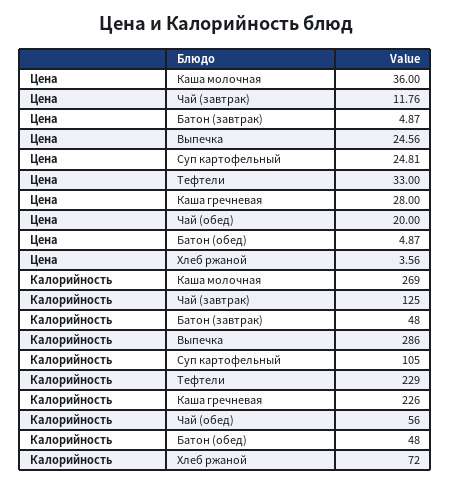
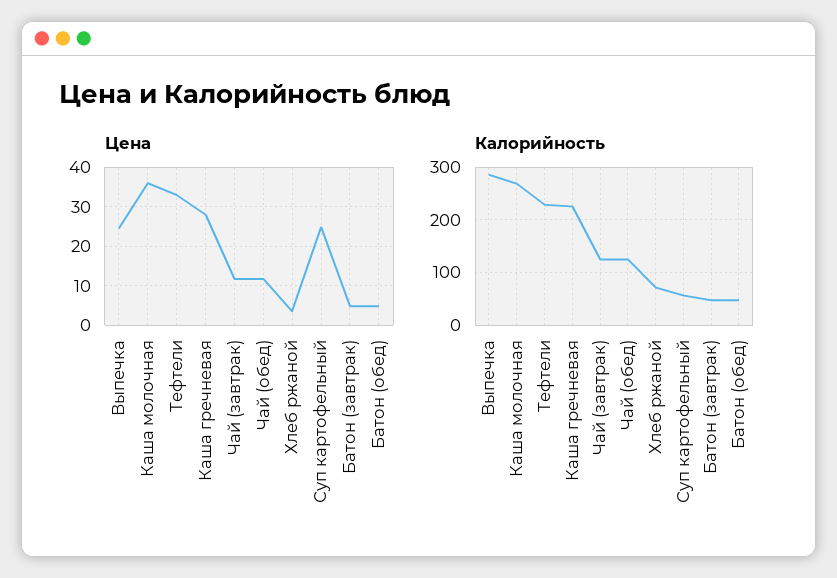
Цена, Чай (обед): 20 -> 12
Калорийность, Суп картофельный: 105 -> 60
Калорийность, Чай (обед): 56 -> 120

